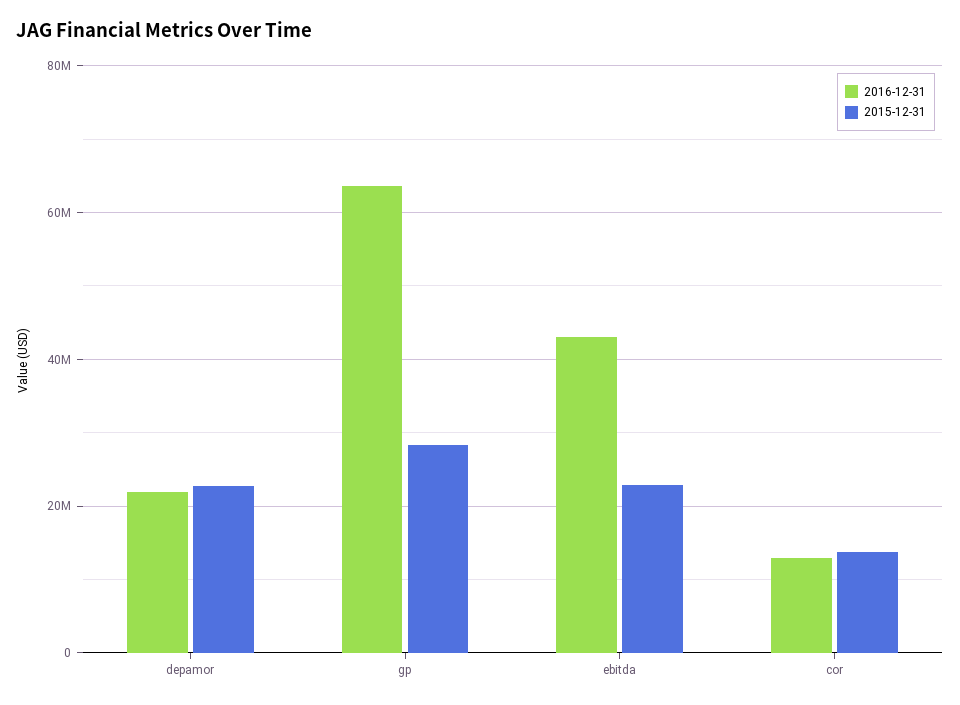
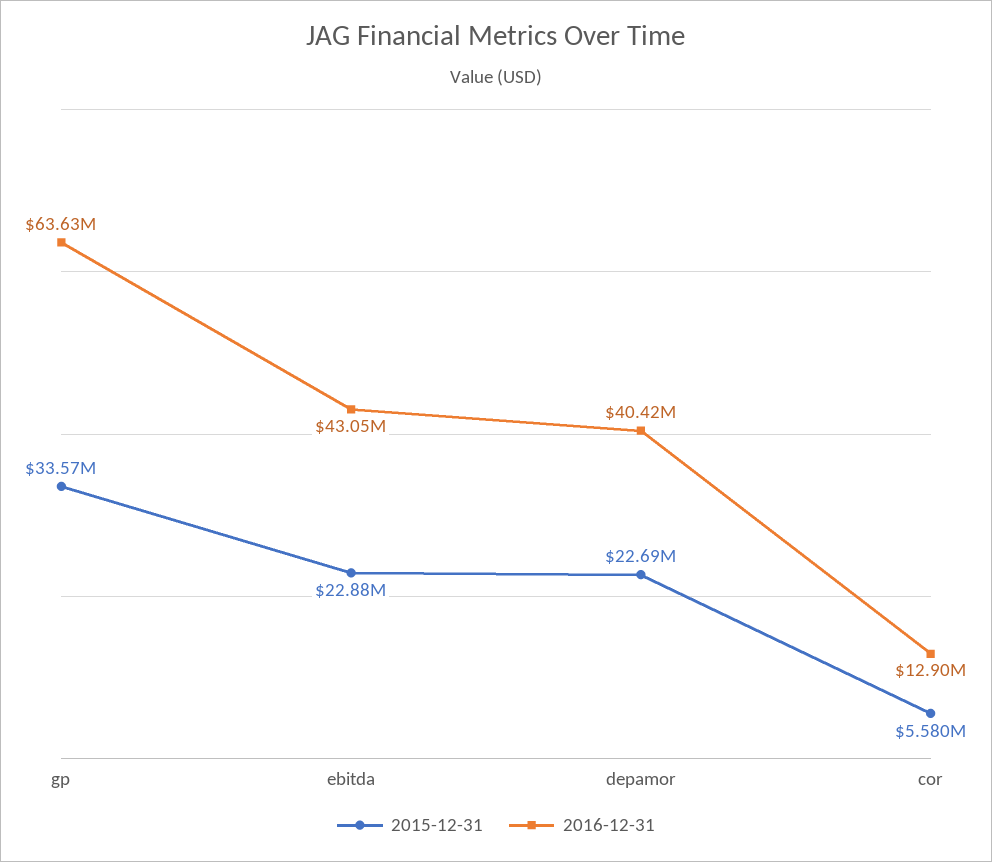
2016-12-31, depamor: 22000000 -> 40420000
2015-12-31, gp: 28000000 -> 33570000
2015-12-31, cor: 14000000 -> 5580000

